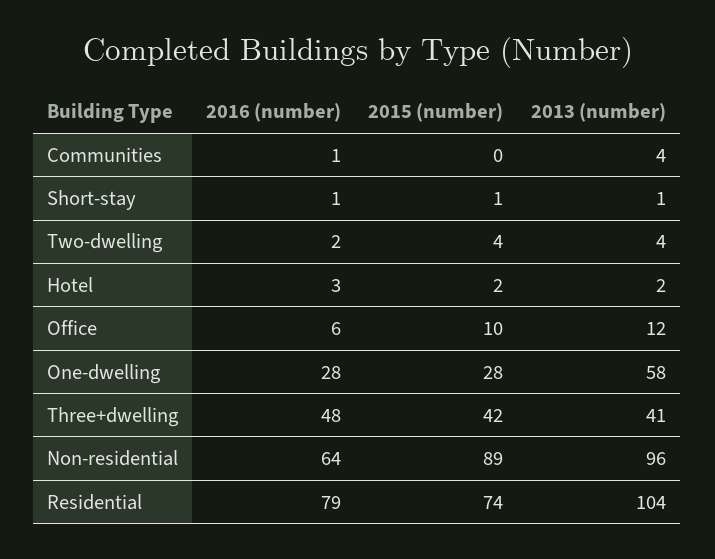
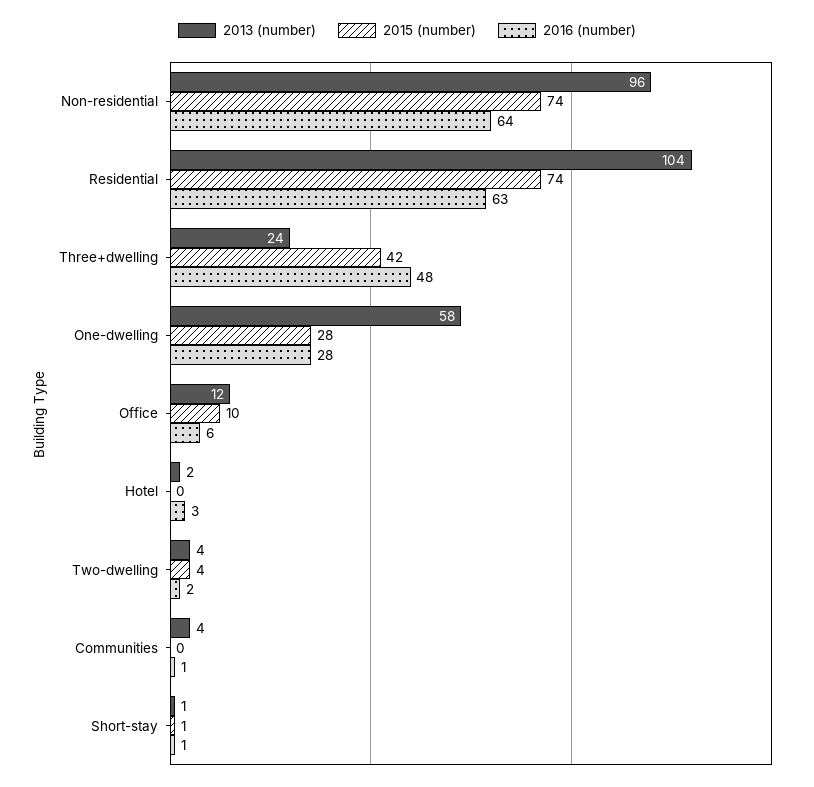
2015 (number), Hotel: 2 -> 0
2013 (number), Three+dwelling: 41 -> 24
2015 (number), Non-residential: 89 -> 74
2016 (number), Residential: 79 -> 63

